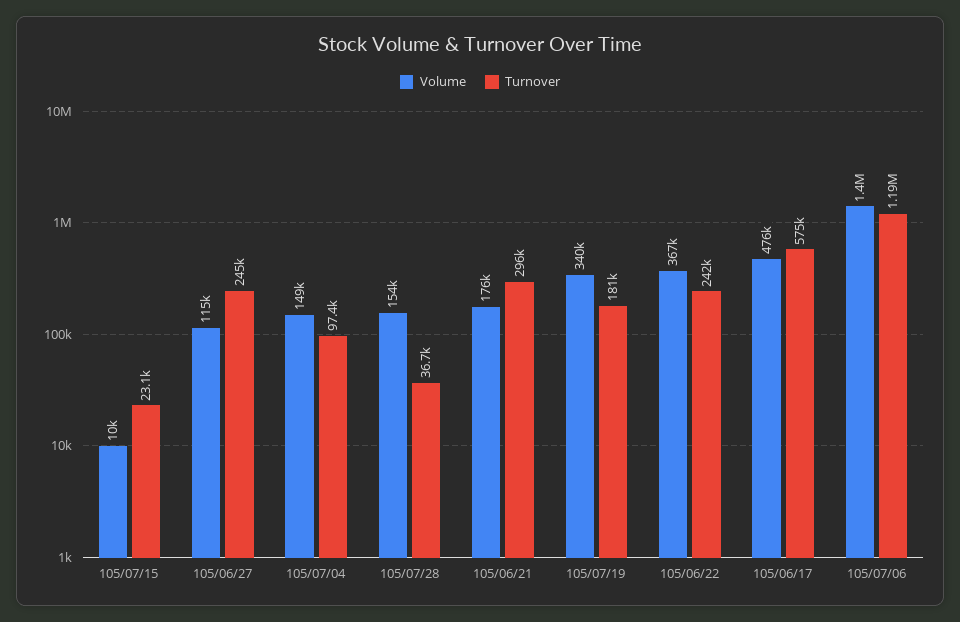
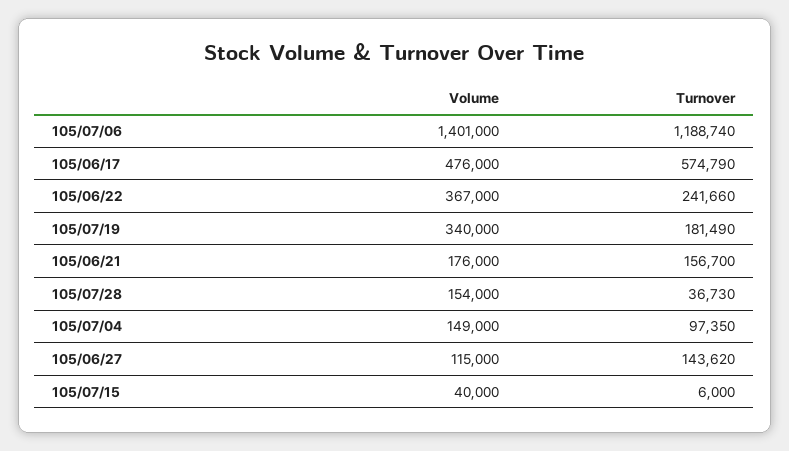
Volume, 105/07/15: 10000 -> 40000
Turnover, 105/07/15: 23100 -> 6000
Turnover, 105/06/27: 245000 -> 143620
Turnover, 105/06/21: 296000 -> 156700

